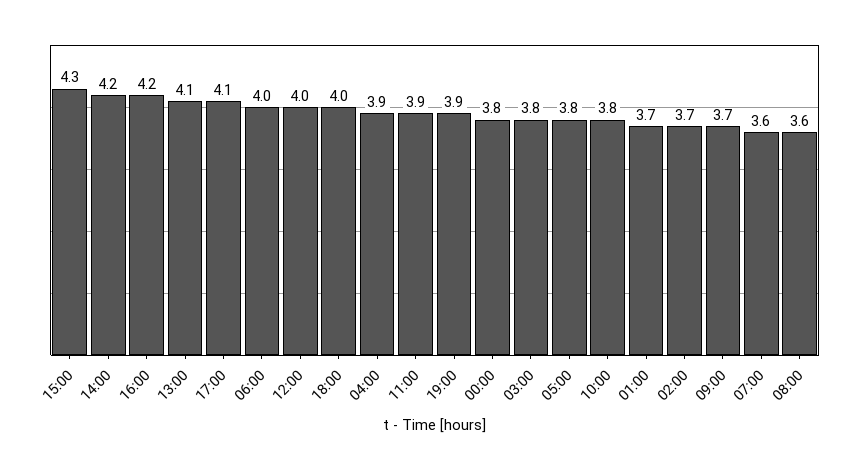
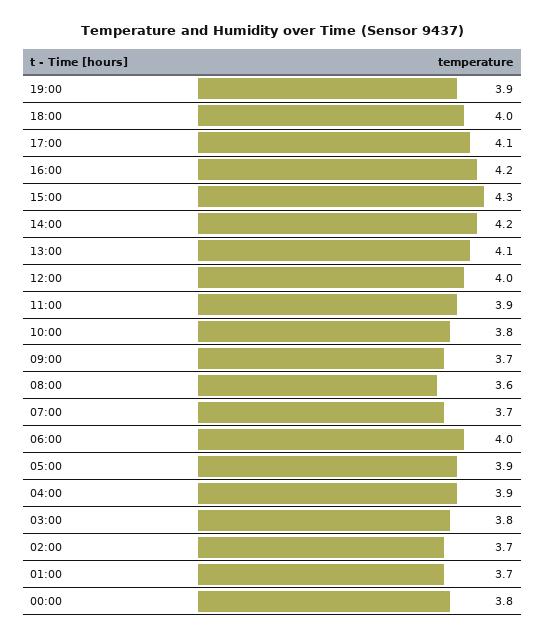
05:00: 3.8 -> 3.9
07:00: 3.6 -> 3.7

